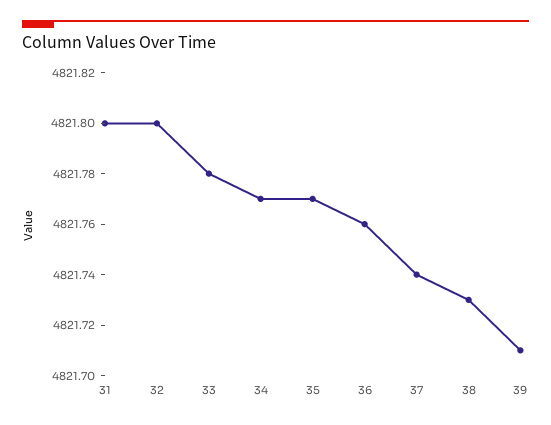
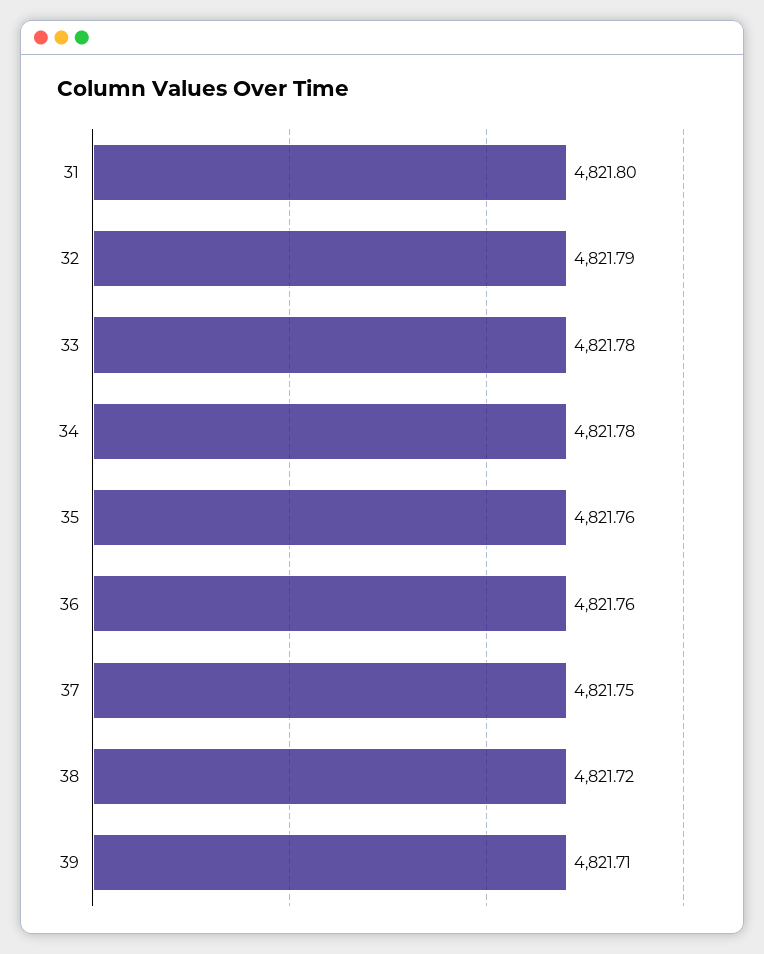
32: 4821.8 -> 4821.79
34: 4821.77 -> 4821.78
35: 4821.77 -> 4821.76
37: 4821.74 -> 4821.75
38: 4821.73 -> 4821.72

